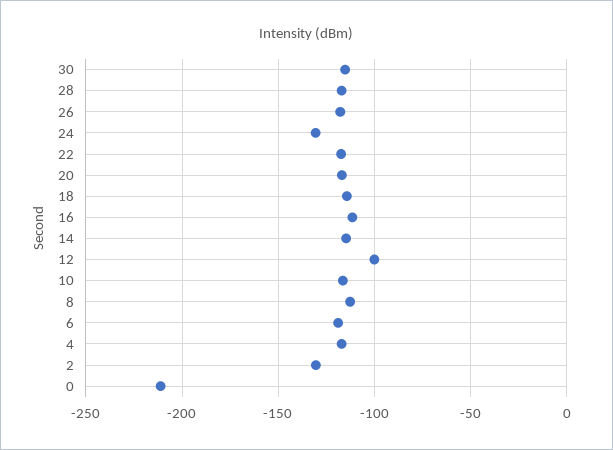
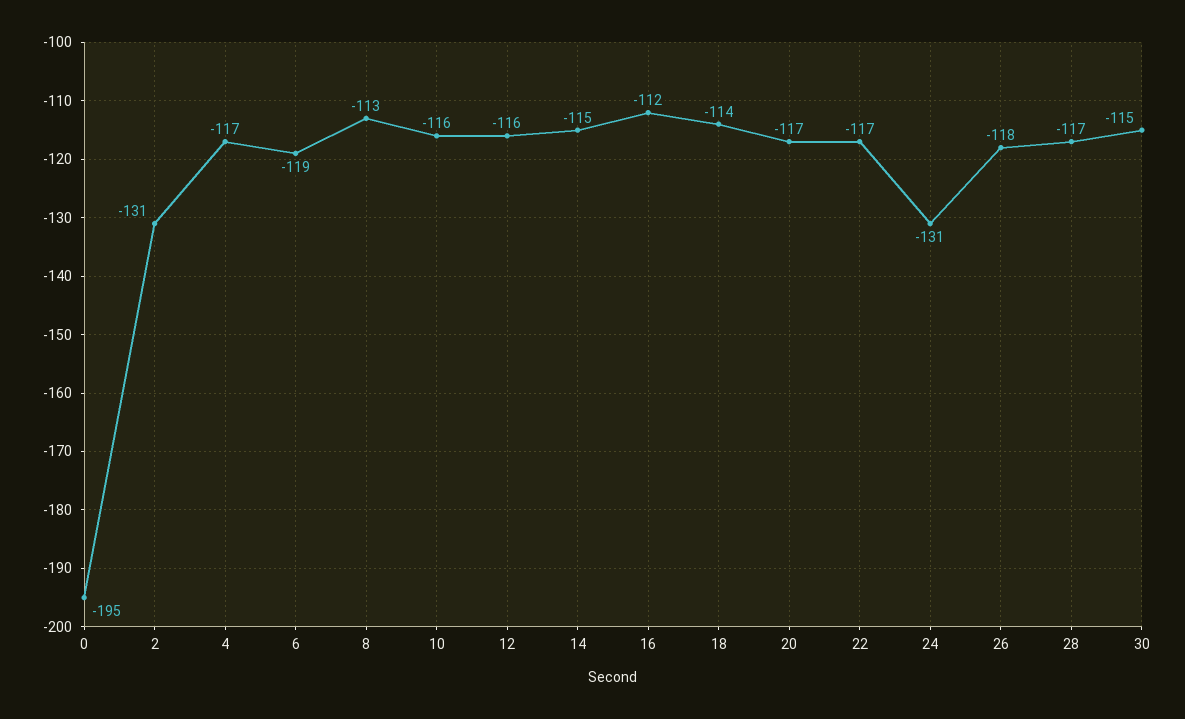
12: -100 -> -116
0: -210 -> -195

